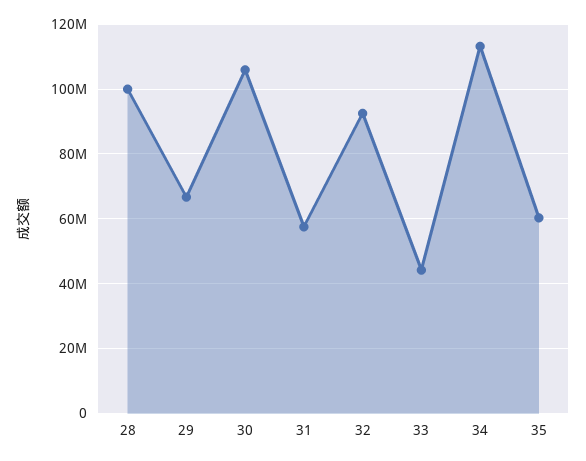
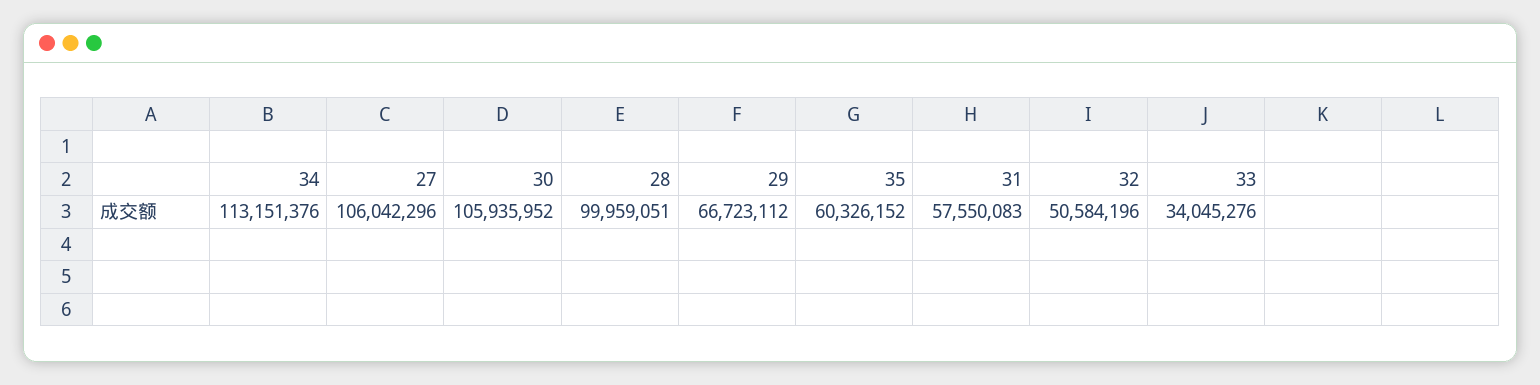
32: 92000000 -> 50584196
33: 44000000 -> 34045276
27: none -> 106042296

